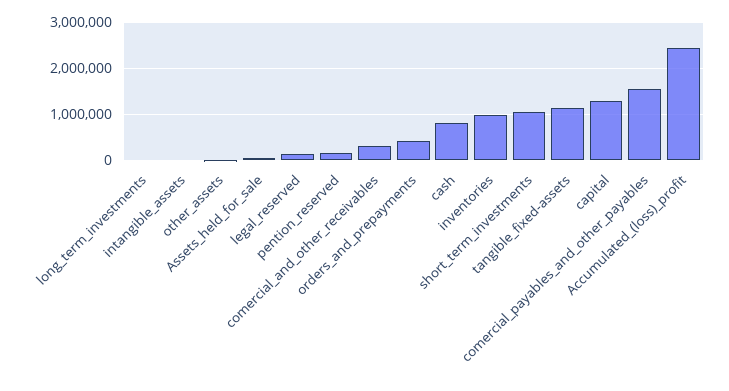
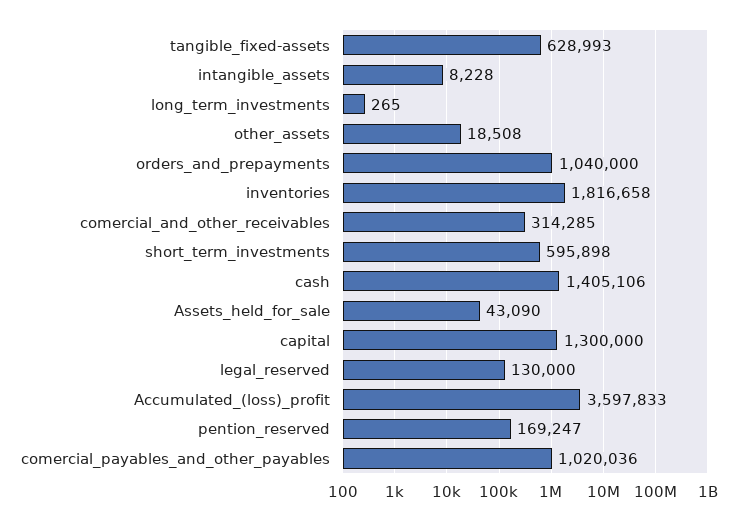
orders_and_prepayments: 400000 -> 1040000
cash: 800000 -> 1405106
inventories: 1000000 -> 1816658
short_term_investments: 1000000 -> 595898
tangible_fixed-assets: 1200000 -> 628993
comercial_payables_and_other_payables: 1600000 -> 1020036
Accumulated_(loss)_profit: 2400000 -> 3597833

